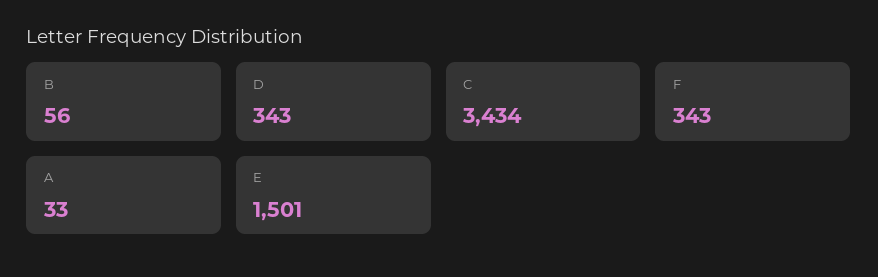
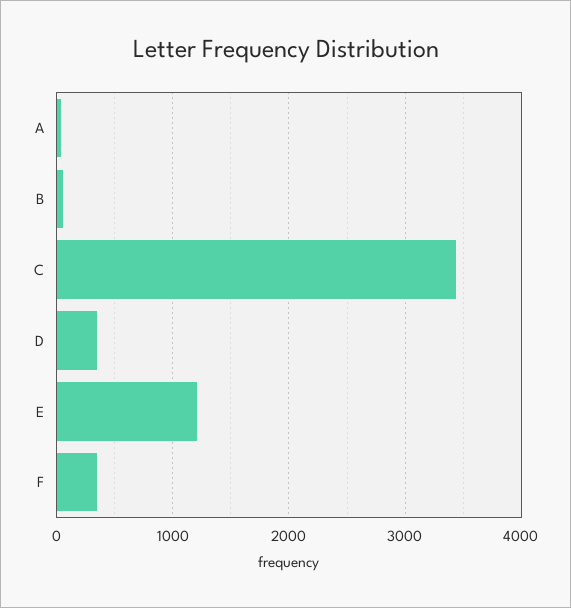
E: 1501 -> 1200

